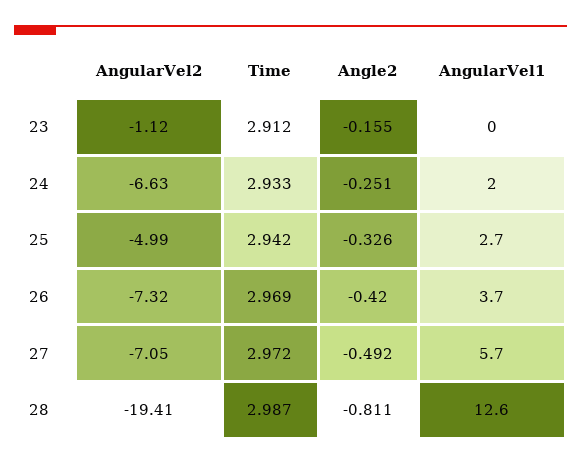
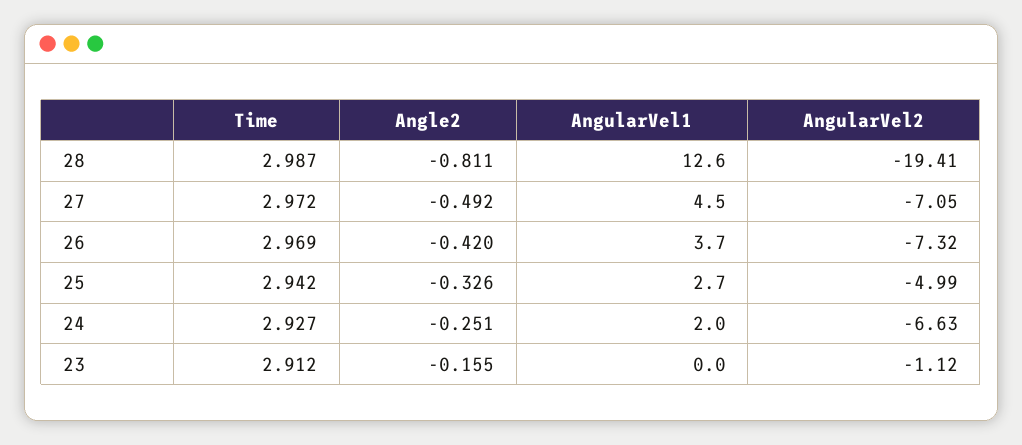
Time, 24: 2.933 -> 2.927
AngularVel1, 27: 5.7 -> 4.5

